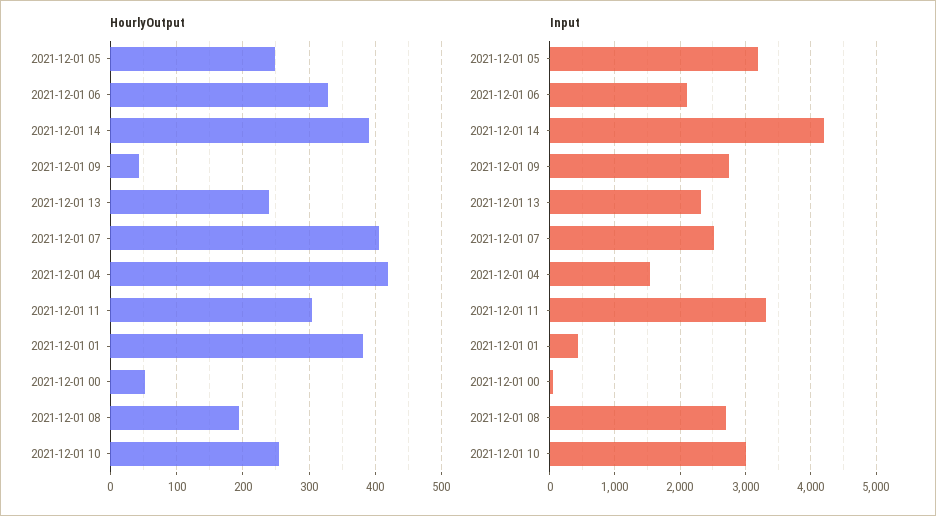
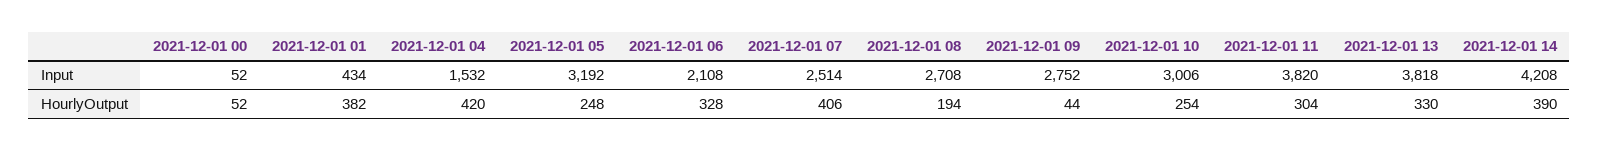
HourlyOutput, 2021-12-01 13: 240 -> 330
Input, 2021-12-01 13: 2300 -> 3818
Input, 2021-12-01 11: 3300 -> 3820

